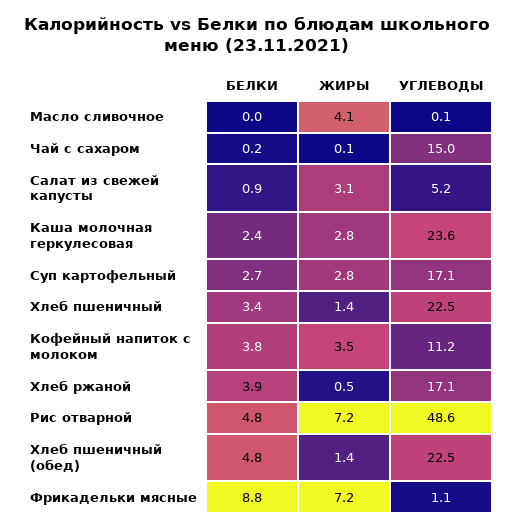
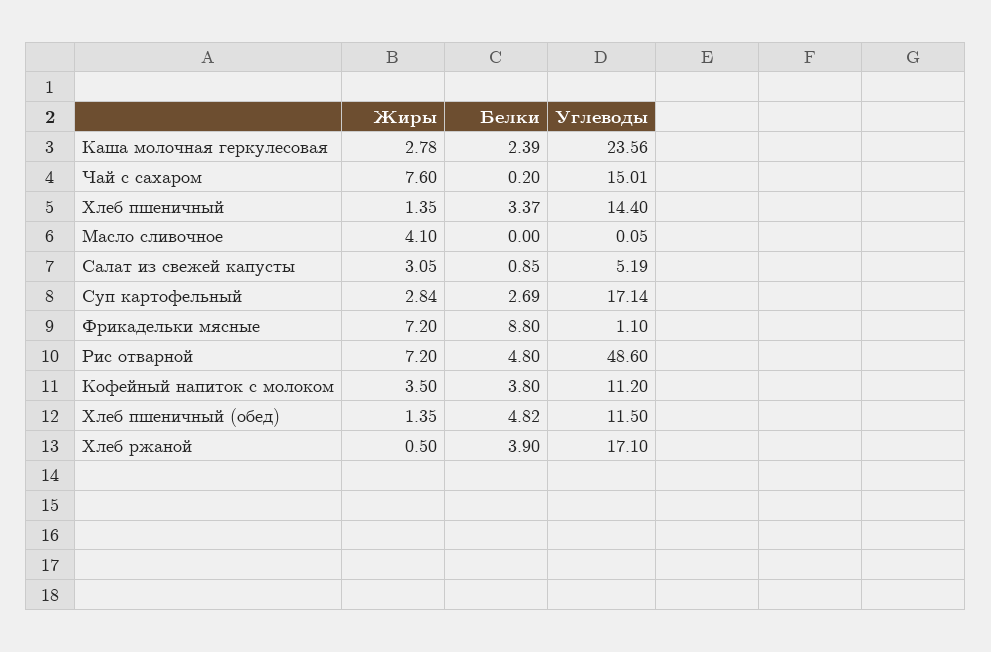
ЖИРЫ, Чай с сахаром: 0.1 -> 7.6
УГЛЕВОДЫ, Хлеб пшеничный: 22.5 -> 14.4
УГЛЕВОДЫ, Хлеб пшеничный (обед): 22.5 -> 11.5

